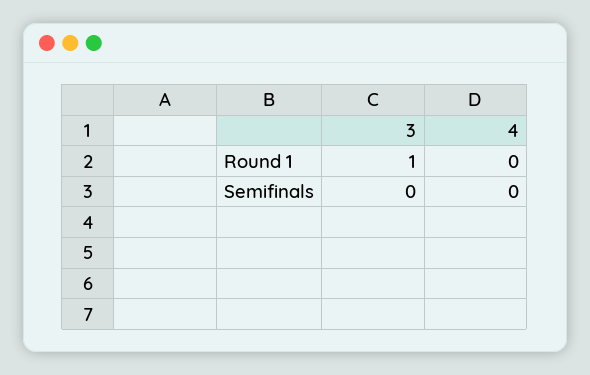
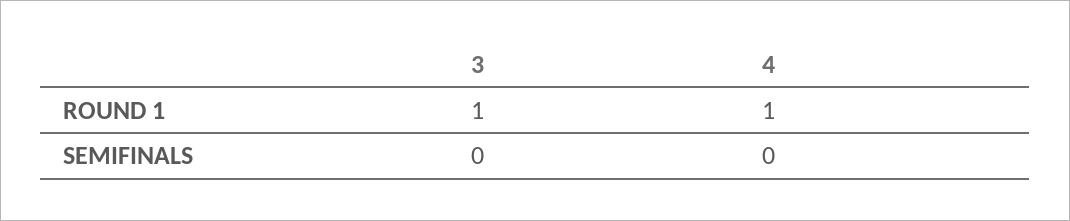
4, Round 1: 0 -> 1

